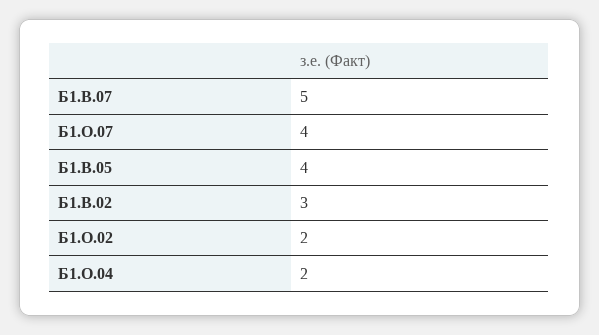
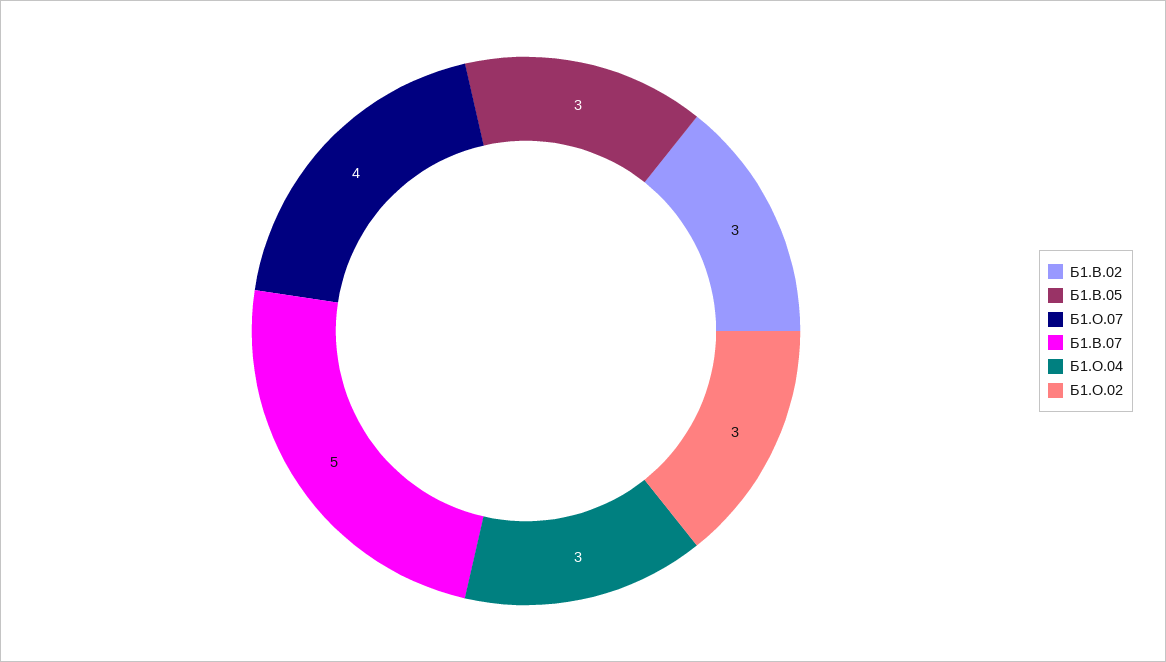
Б1.В.05: 4 -> 3
Б1.О.02: 2 -> 3
Б1.О.04: 2 -> 3

